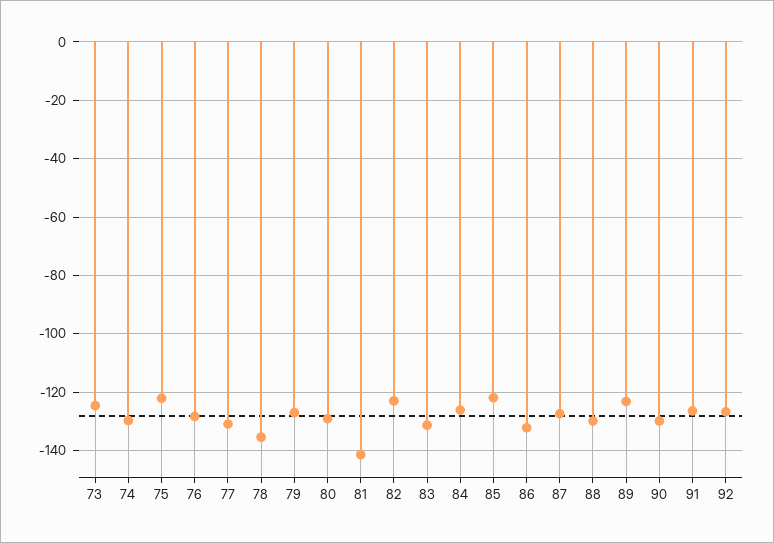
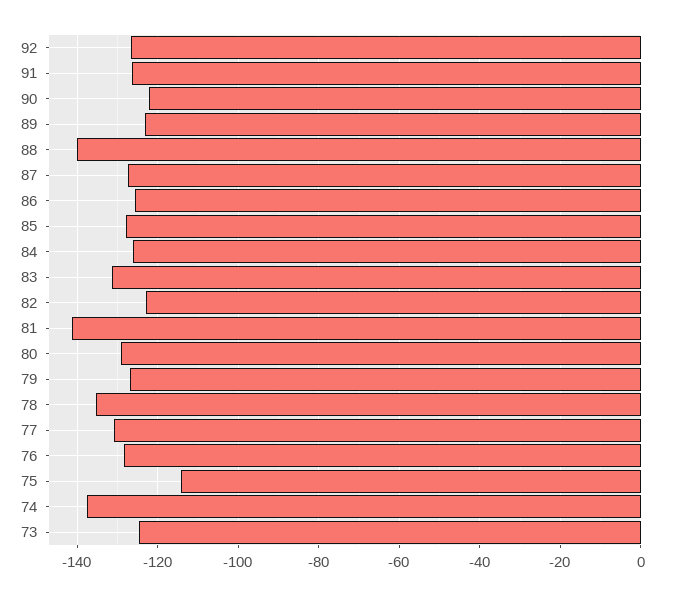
74: -130 -> -138
75: -122.5 -> -114
85: -122.5 -> -128
86: -132.5 -> -126
88: -130 -> -140
90: -130 -> -122

